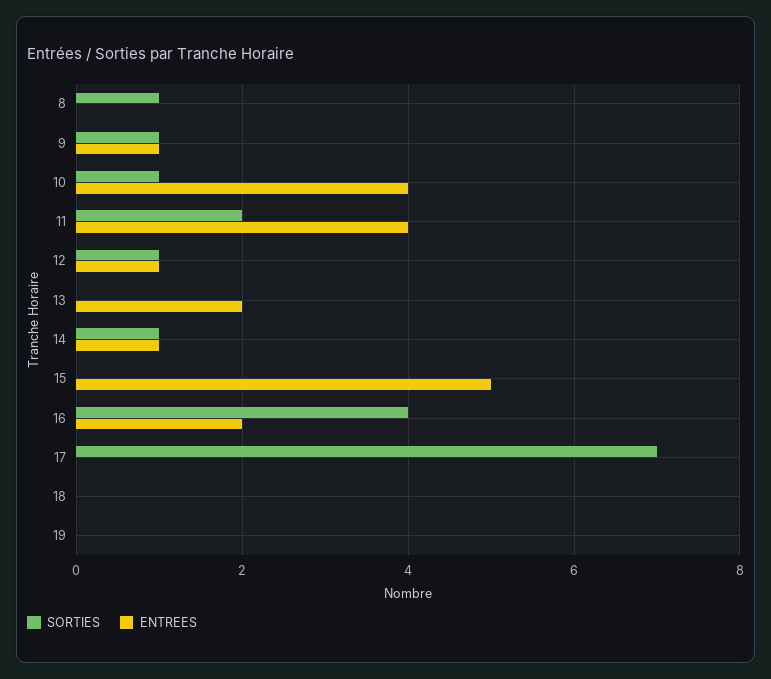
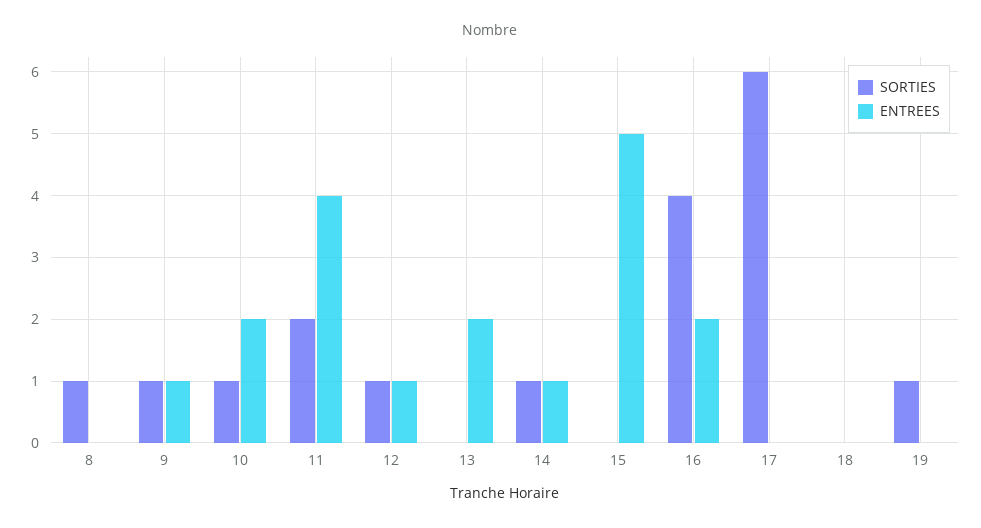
ENTREES, 10: 4 -> 2
SORTIES, 17: 7 -> 6
SORTIES, 19: 0 -> 1

